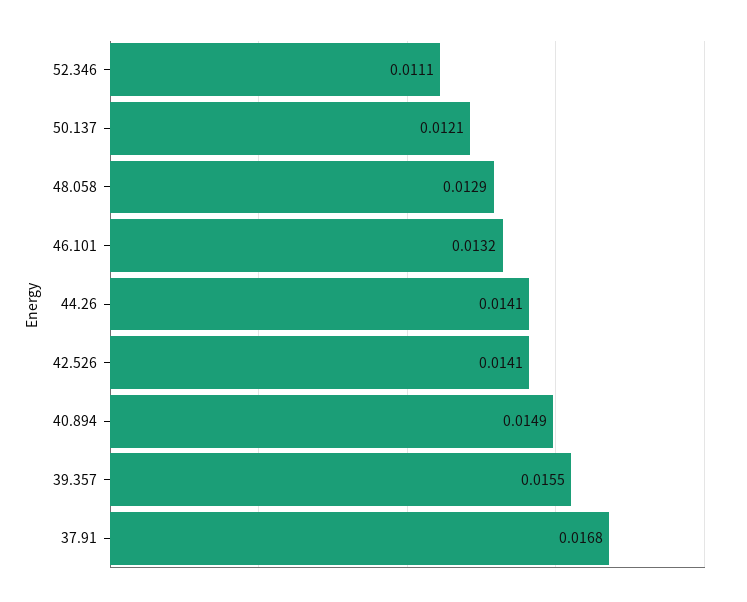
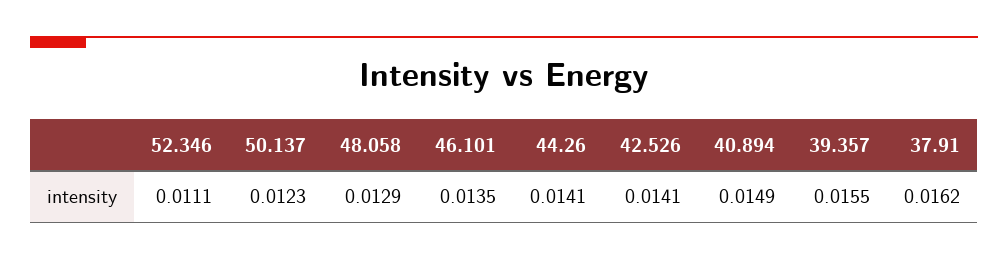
50.137: 0.0121 -> 0.0123
46.101: 0.0132 -> 0.0135
37.91: 0.0168 -> 0.0162

